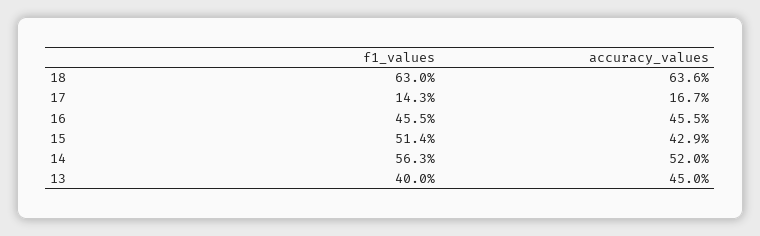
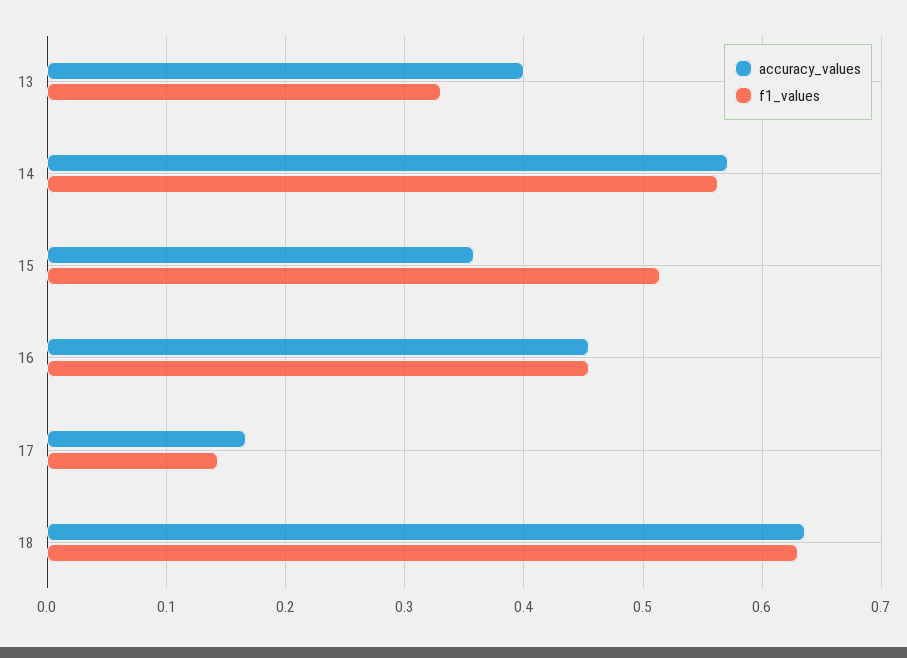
accuracy_values, 15: 0.429 -> 0.36
accuracy_values, 14: 0.52 -> 0.57
f1_values, 13: 0.4 -> 0.33
accuracy_values, 13: 0.45 -> 0.4

